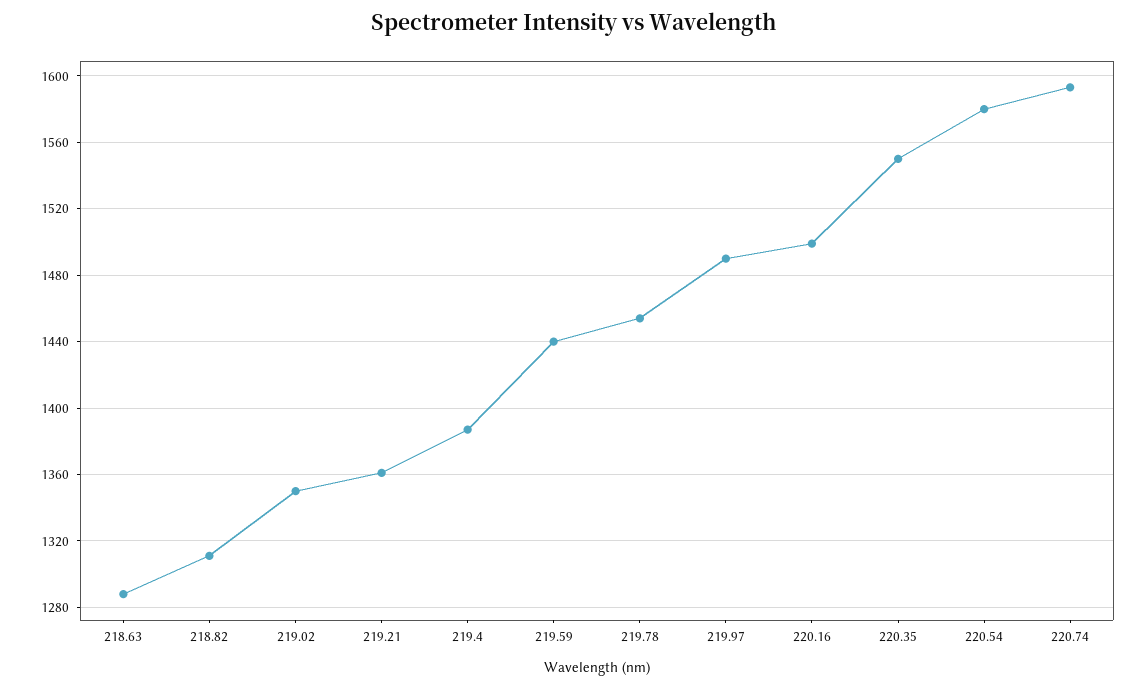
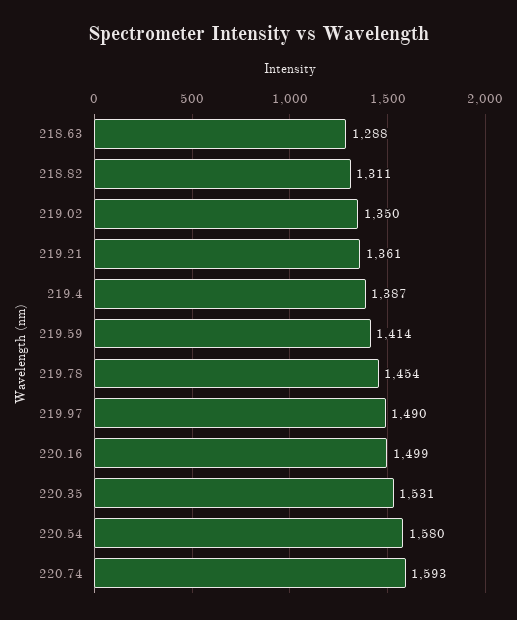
219.59: 1440 -> 1414
220.35: 1550 -> 1531

